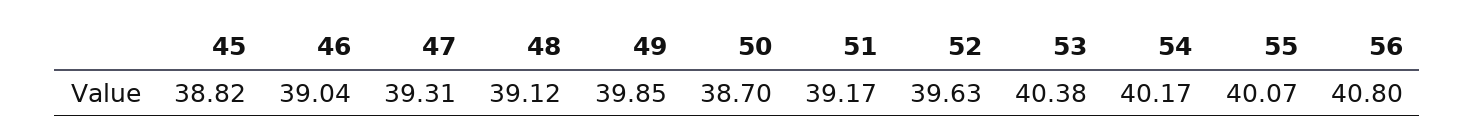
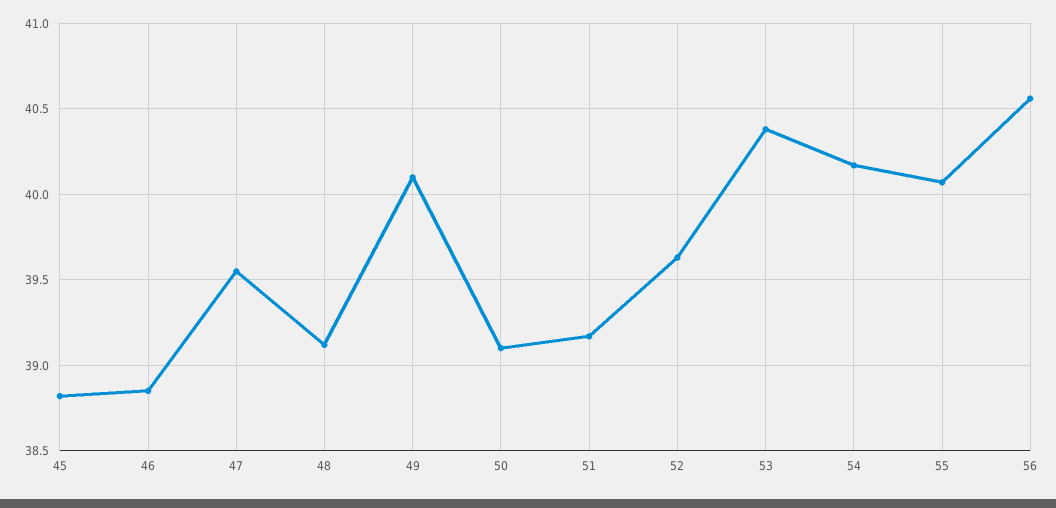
46: 39.04 -> 38.85
47: 39.31 -> 39.55
49: 39.85 -> 40.1
50: 38.7 -> 39.1
56: 40.8 -> 40.55

